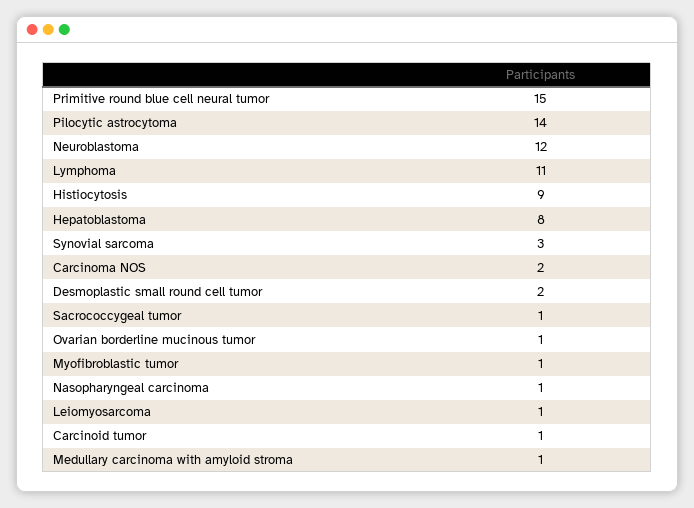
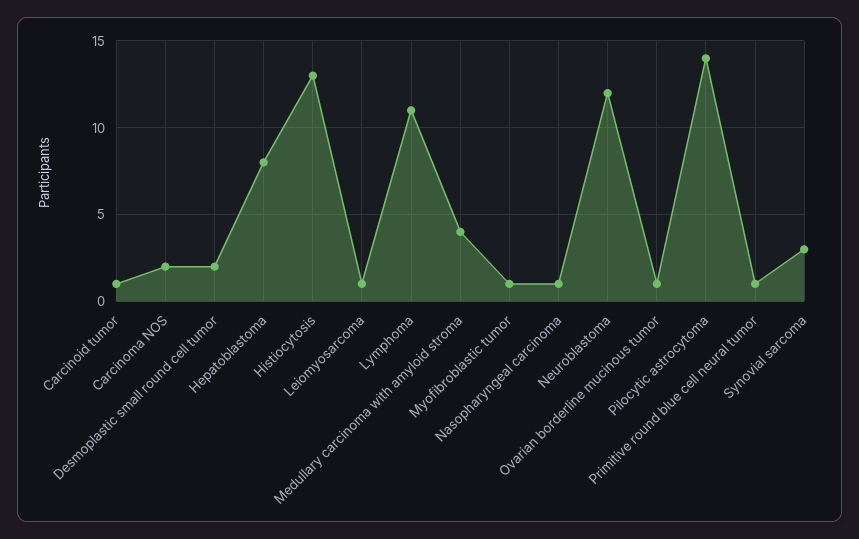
Primitive round blue cell neural tumor: 15 -> 1
Histiocytosis: 9 -> 13
Sacrococcygeal tumor: 1 -> none
Medullary carcinoma with amyloid stroma: 1 -> 4

